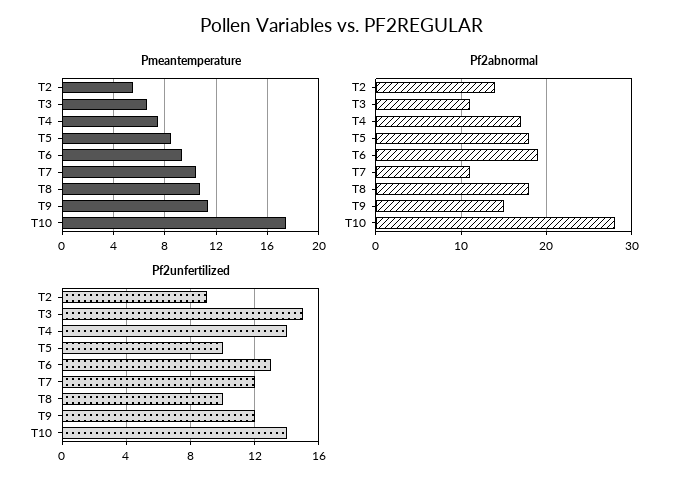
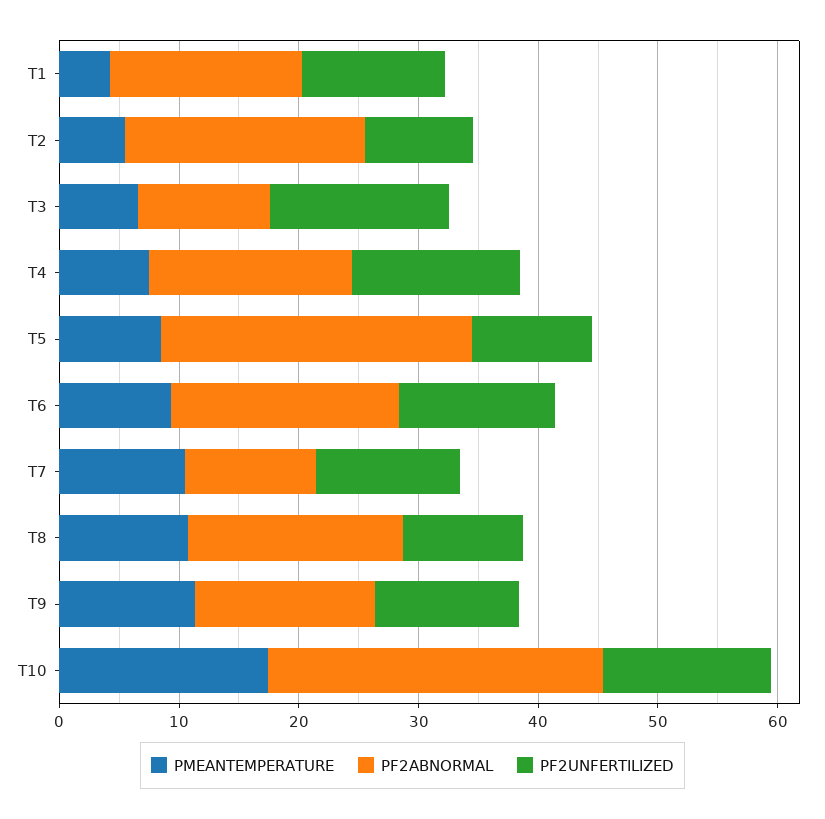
Pf2abnormal, T2: 14 -> 20
Pf2abnormal, T5: 18 -> 26
Pmeantemperature, T1: none -> 4
Pf2abnormal, T1: none -> 16
Pf2unfertilized, T1: none -> 12

